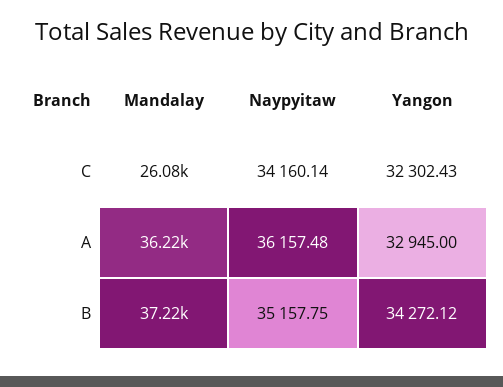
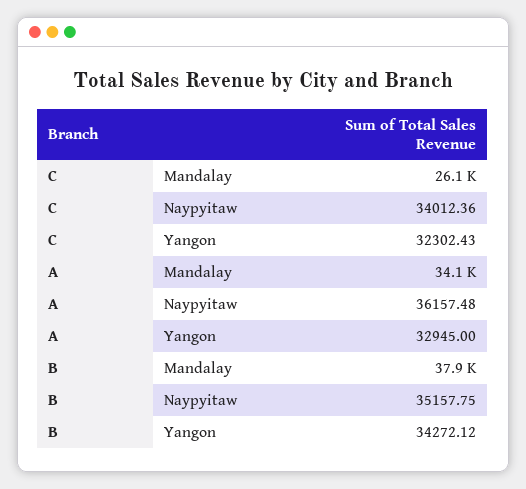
Naypyitaw, C: 34160.14 -> 34012.36
Mandalay, A: 36220 -> 34100
Mandalay, B: 37220 -> 37900

